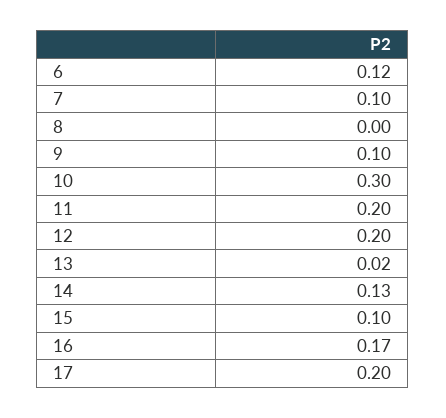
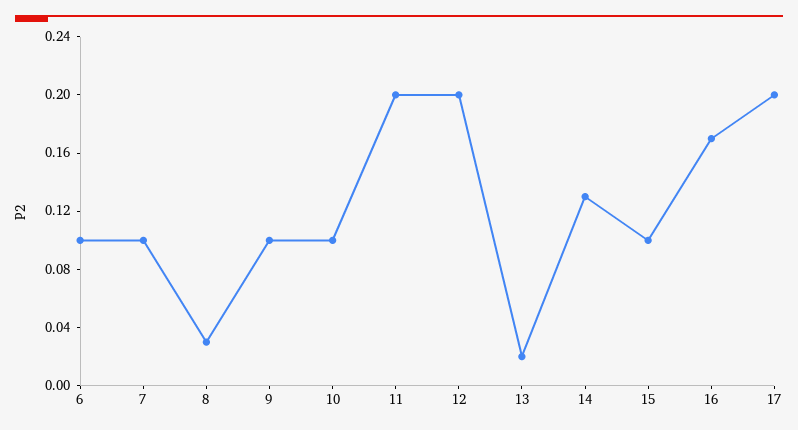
6: 0.12 -> 0.1
8: 0 -> 0.03
10: 0.3 -> 0.1

